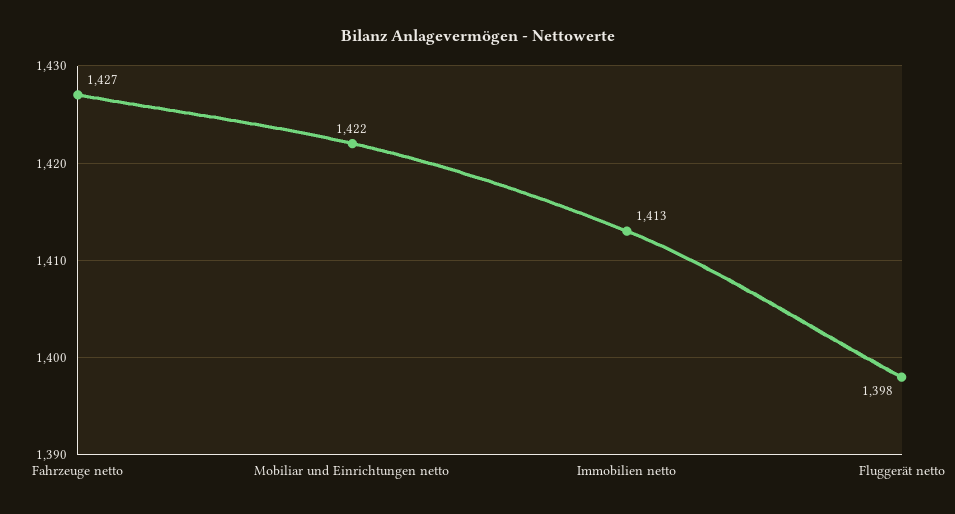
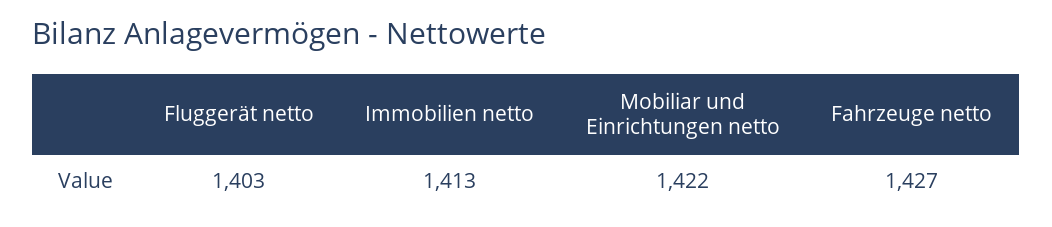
Fluggerät netto: 1398 -> 1403

